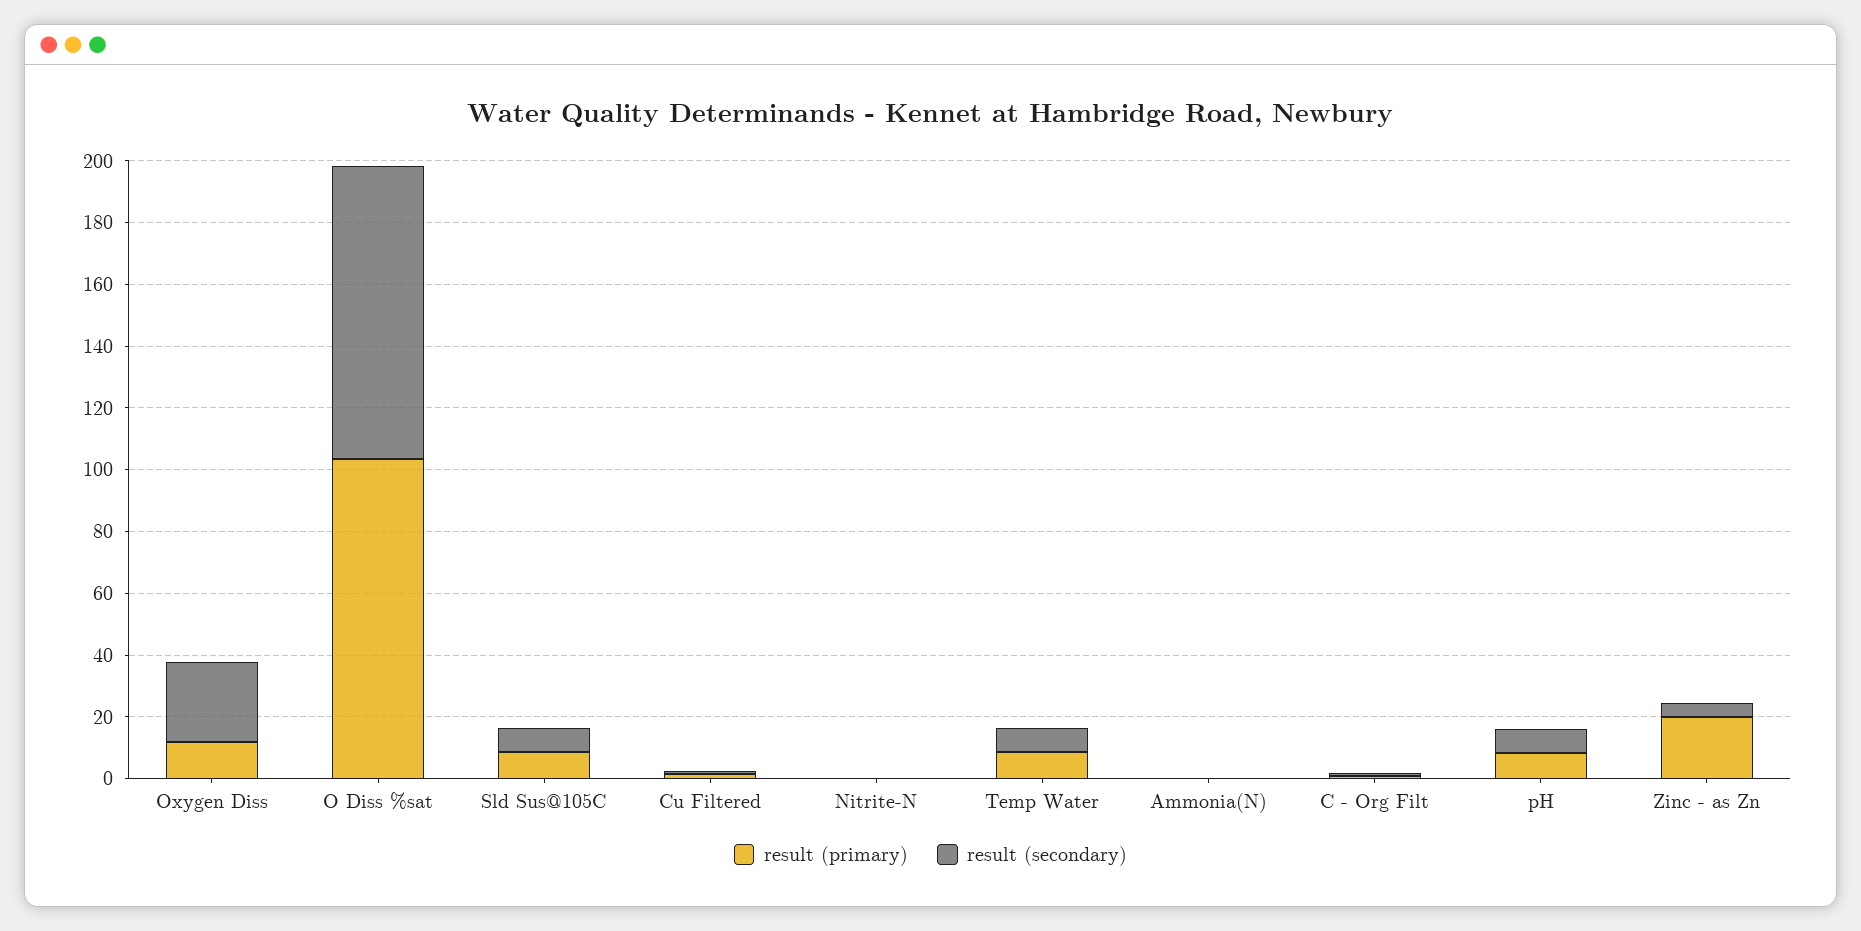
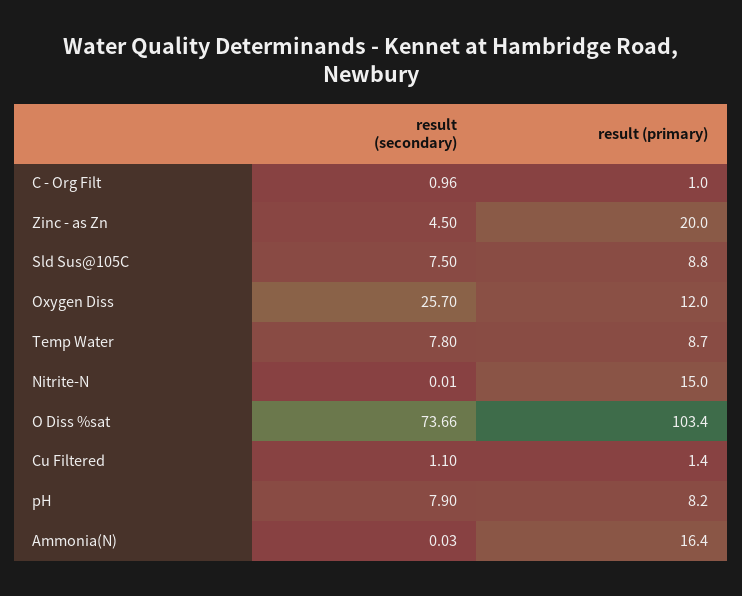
result (secondary), O Diss %sat: 95 -> 73.66
result (primary), Nitrite-N: 0 -> 15
result (primary), Ammonia(N): 0 -> 16.4

